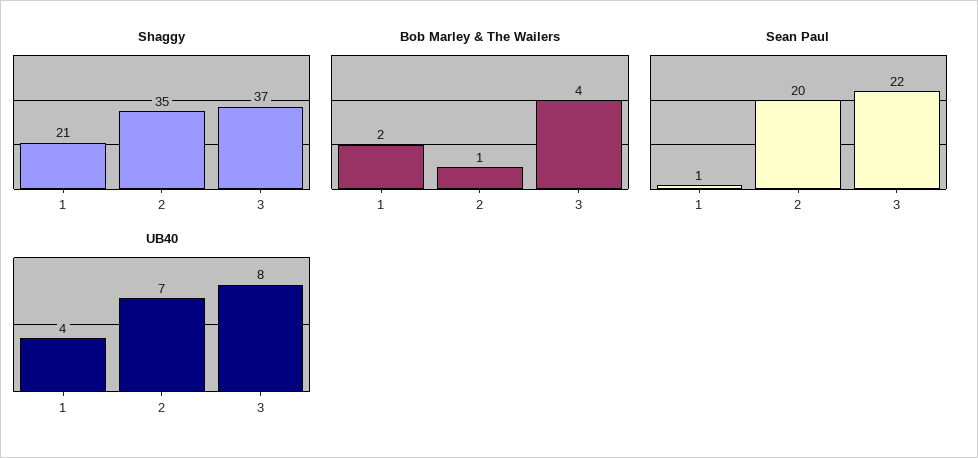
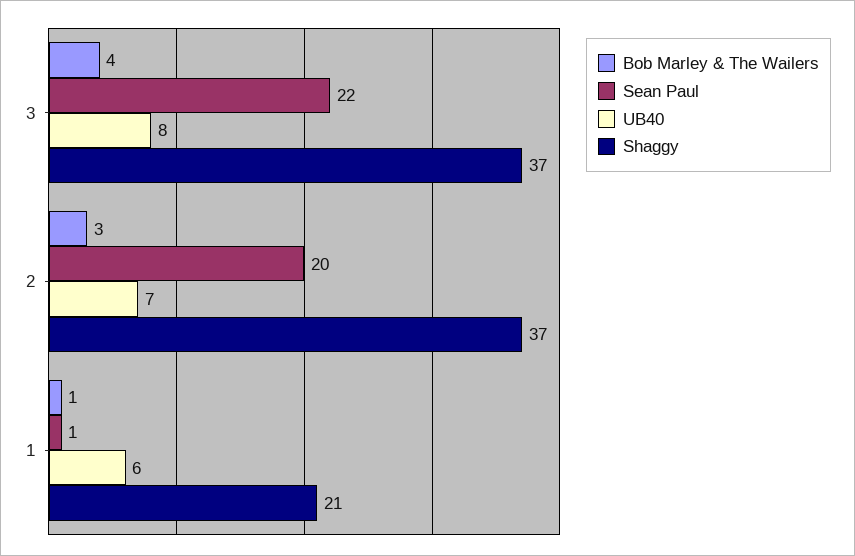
Shaggy, 2: 35 -> 37
Bob Marley & The Wailers, 1: 2 -> 1
Bob Marley & The Wailers, 2: 1 -> 3
UB40, 1: 4 -> 6

